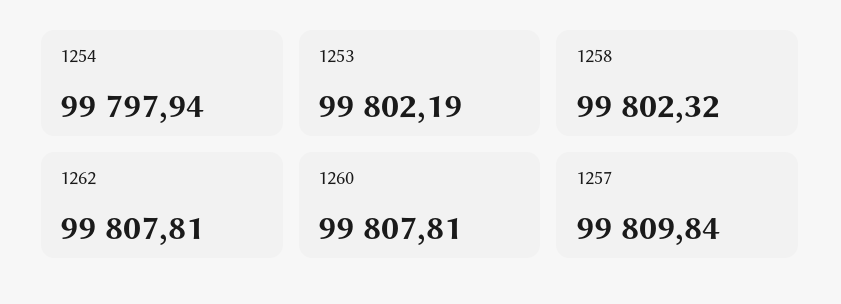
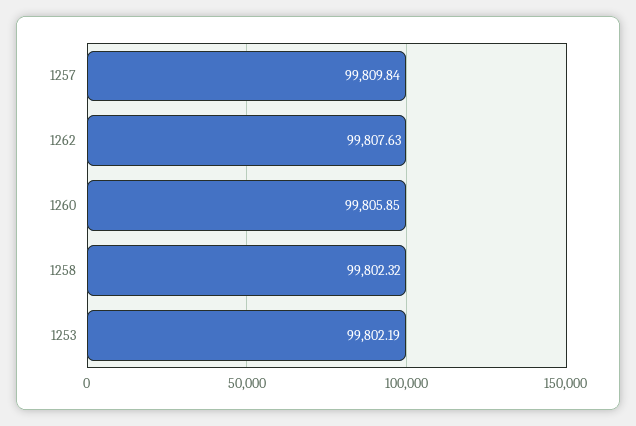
1254: 99797.94 -> none
1262: 99807.81 -> 99807.63
1260: 99807.81 -> 99805.85

